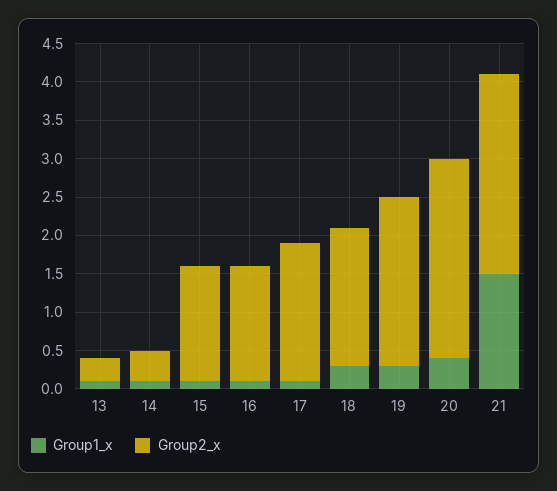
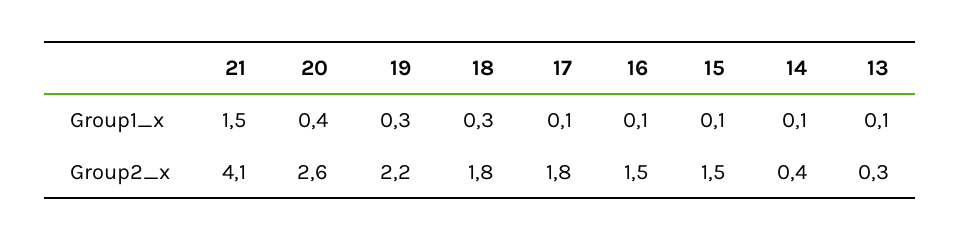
Group2_x, 21: 2.5 -> 4.1

